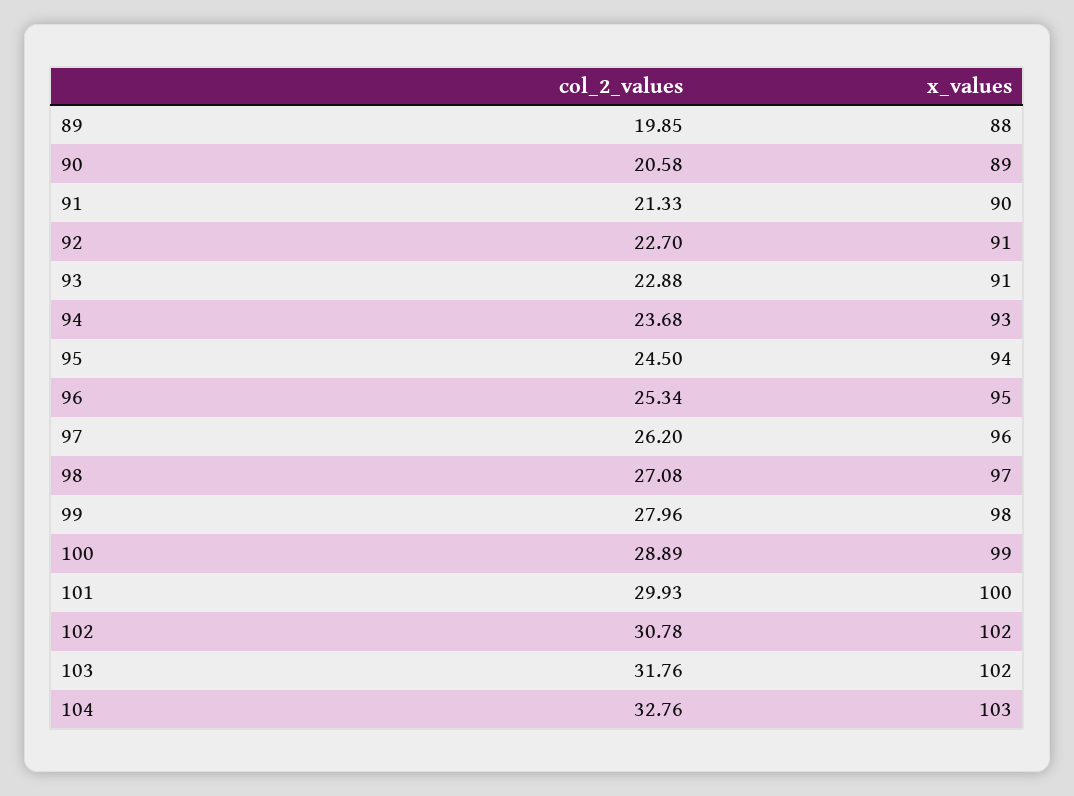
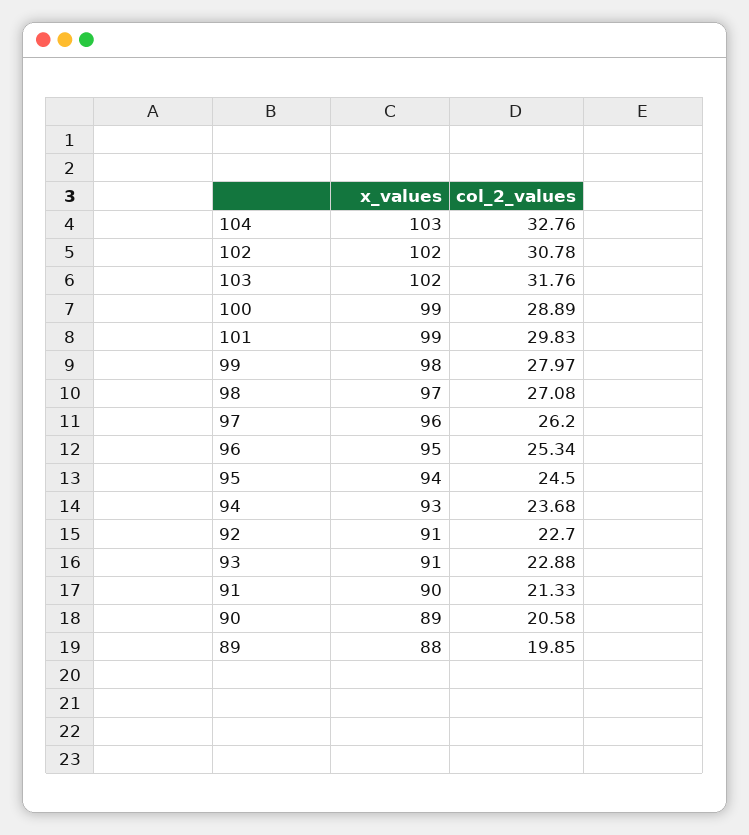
col_2_values, 99: 27.96 -> 27.97
col_2_values, 101: 29.93 -> 29.83
x_values, 101: 100 -> 99

